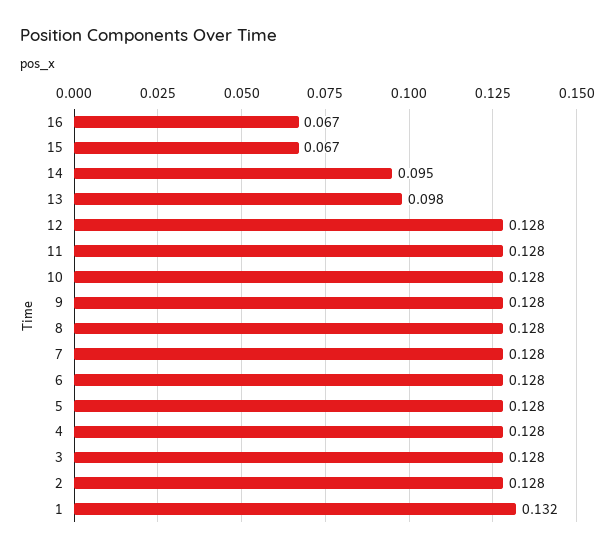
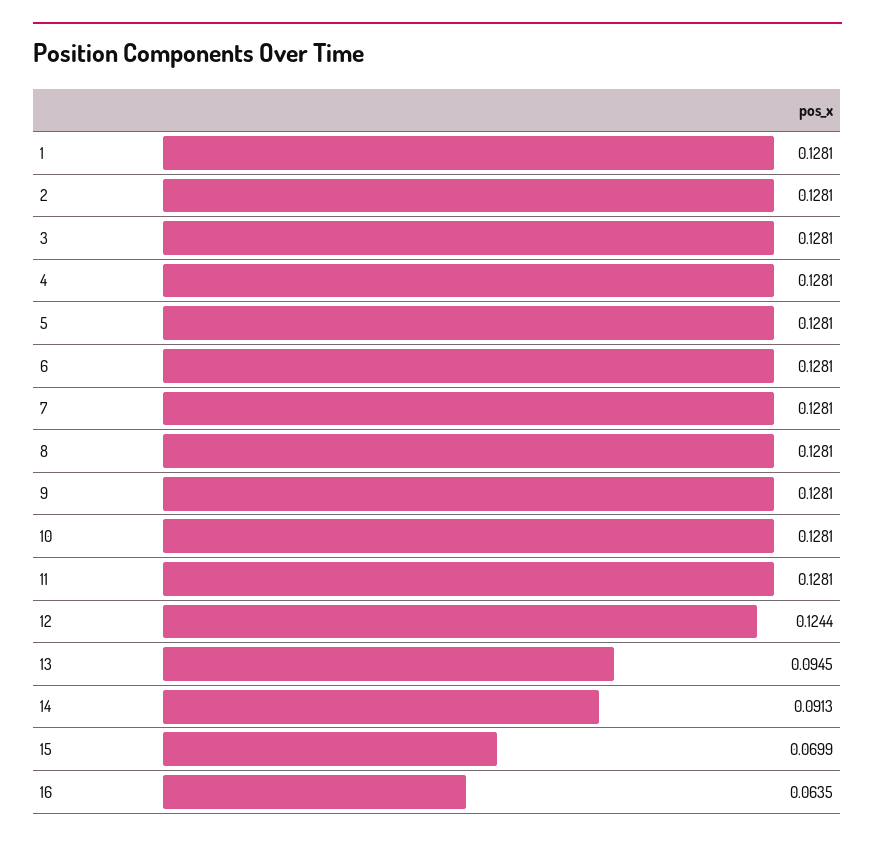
16: 0.067 -> 0.0635
15: 0.067 -> 0.0699
14: 0.095 -> 0.0913
13: 0.098 -> 0.0945
12: 0.128 -> 0.1244
1: 0.132 -> 0.1281

